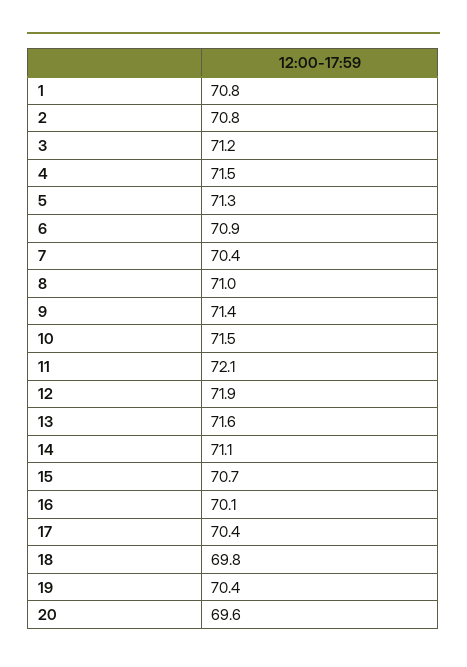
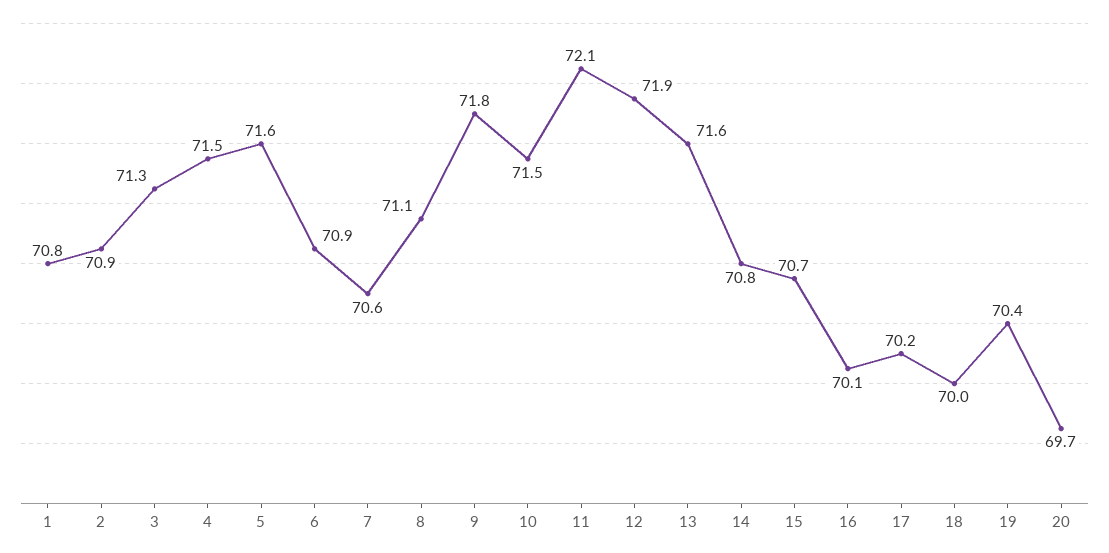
2: 70.8 -> 70.9
3: 71.2 -> 71.3
5: 71.3 -> 71.6
7: 70.4 -> 70.6
8: 71 -> 71.1
9: 71.4 -> 71.8
14: 71.1 -> 70.8
17: 70.4 -> 70.2
18: 69.8 -> 70
20: 69.6 -> 69.7

